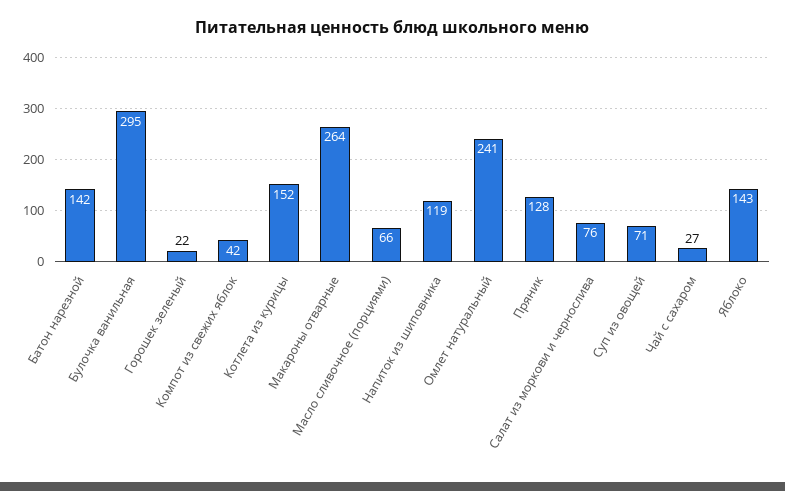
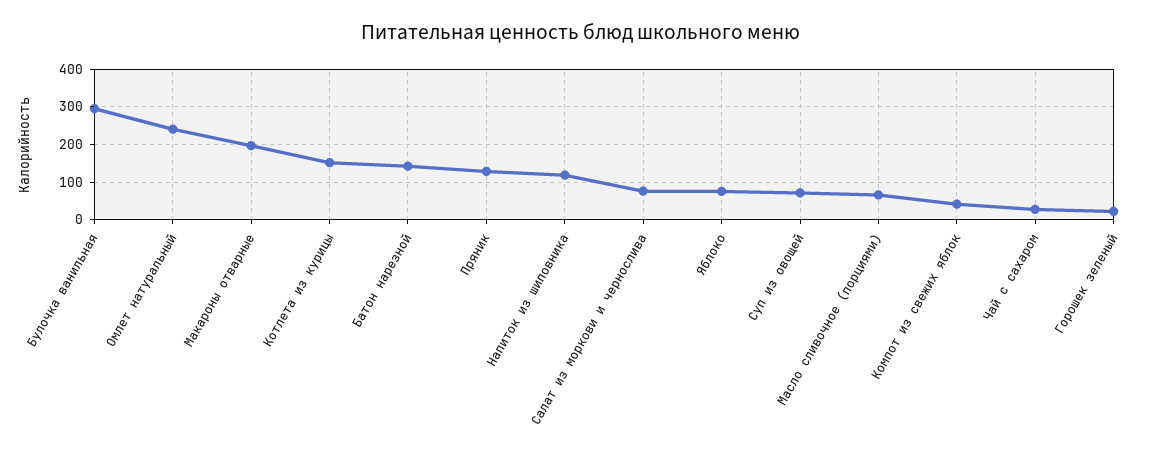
Макароны отварные: 264 -> 200
Яблоко: 143 -> 80

